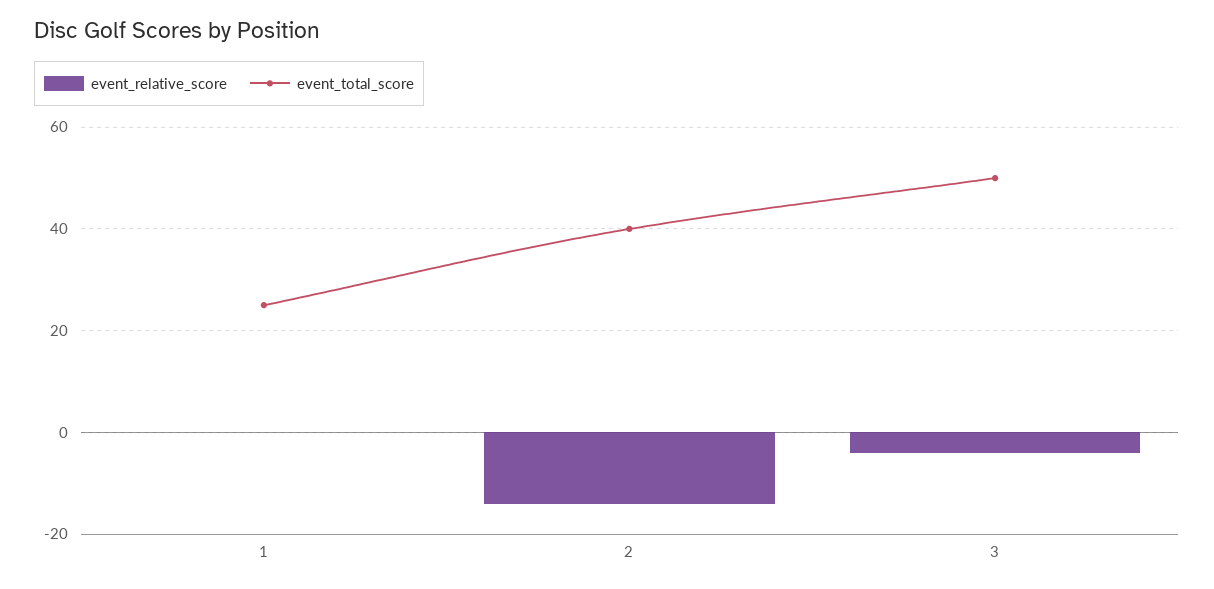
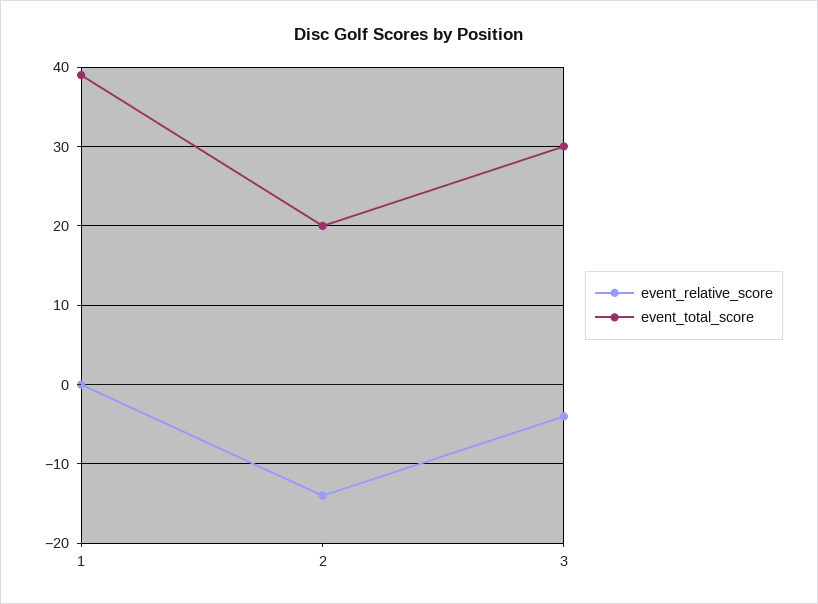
event_total_score, 1: 25 -> 39
event_total_score, 2: 40 -> 20
event_total_score, 3: 50 -> 30

